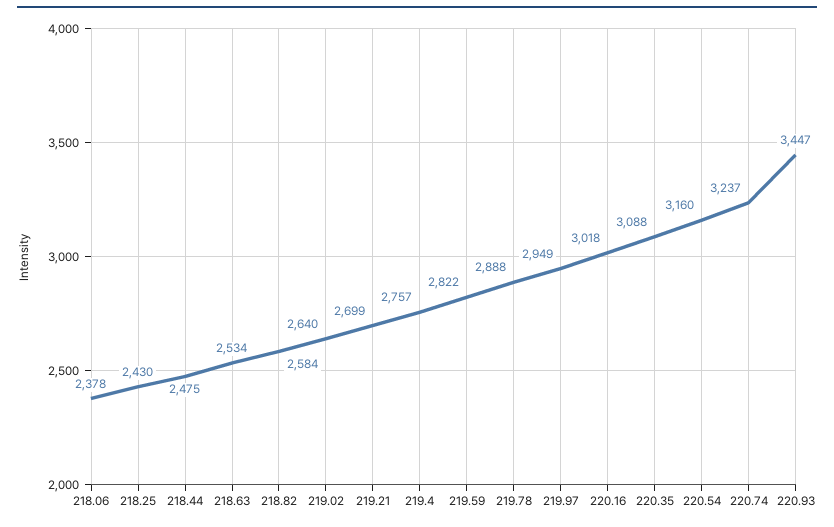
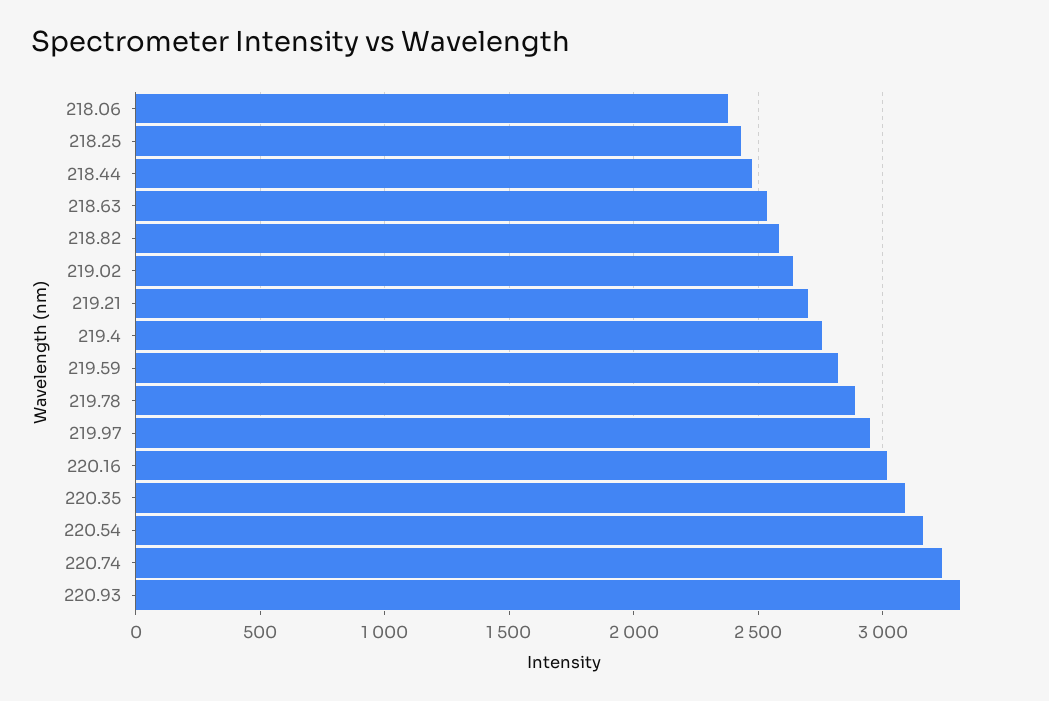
220.93: 3447 -> 3300

